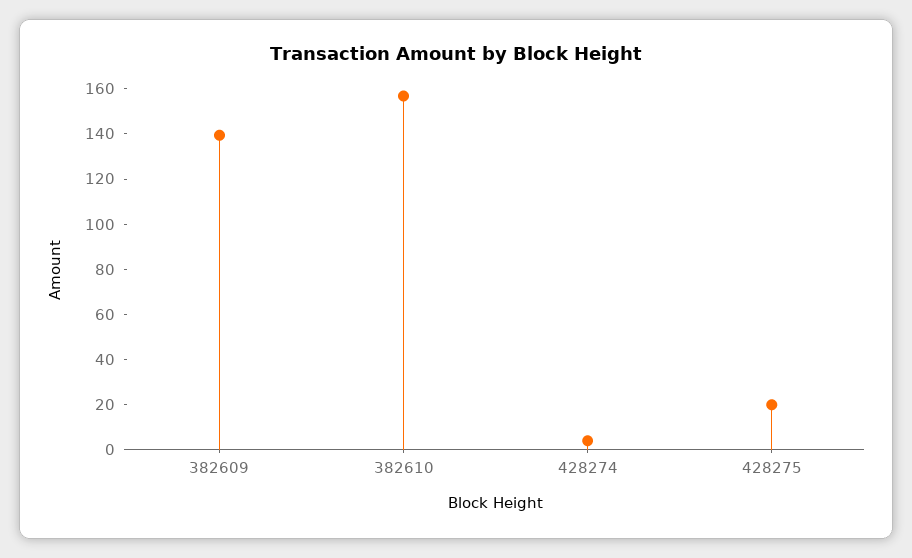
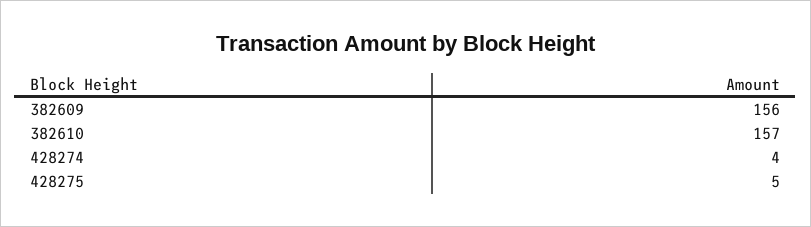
382609: 140 -> 156
428275: 20 -> 5

